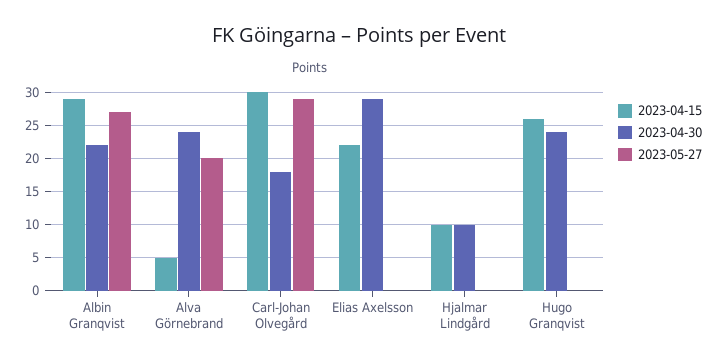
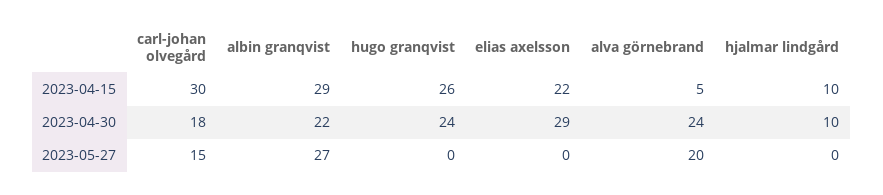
2023-05-27, Carl-Johan Olvegård: 29 -> 15

